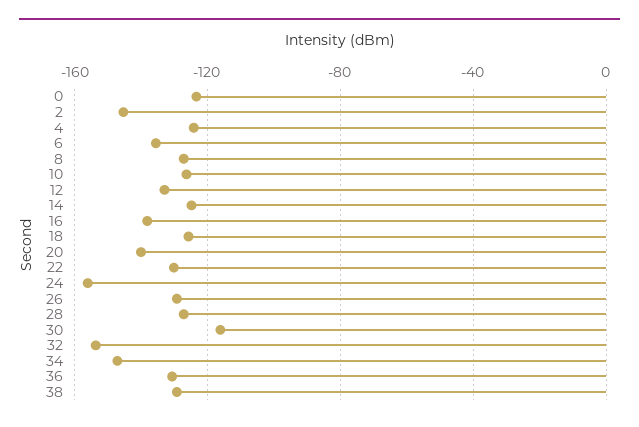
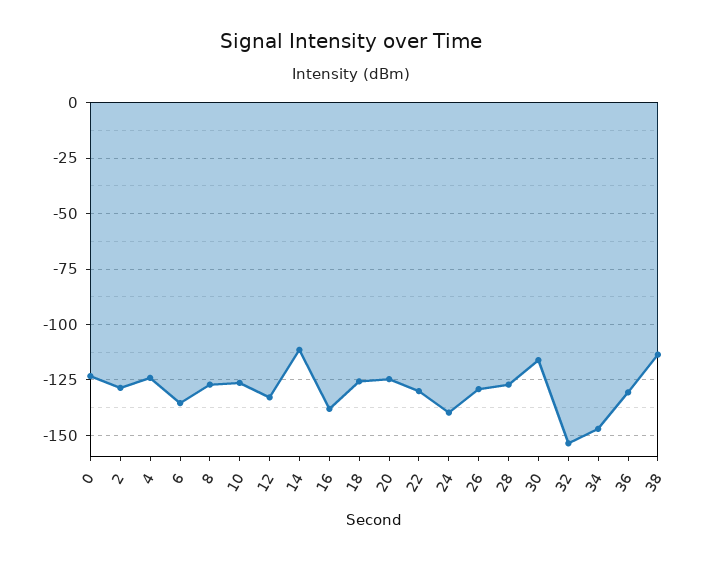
2: -145 -> -130
14: -125 -> -110
20: -140 -> -125
24: -155 -> -140
38: -130 -> -115

